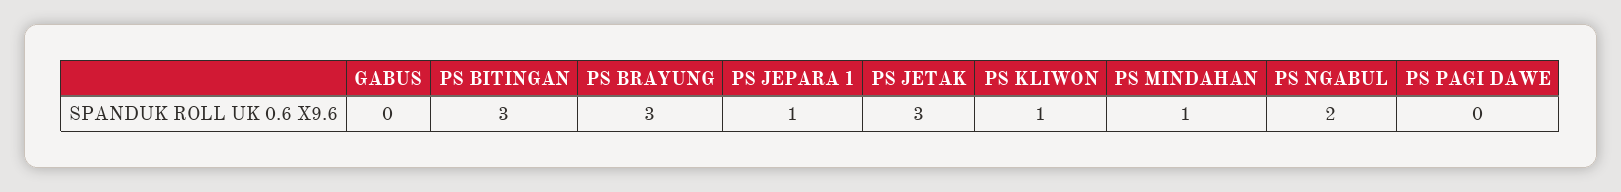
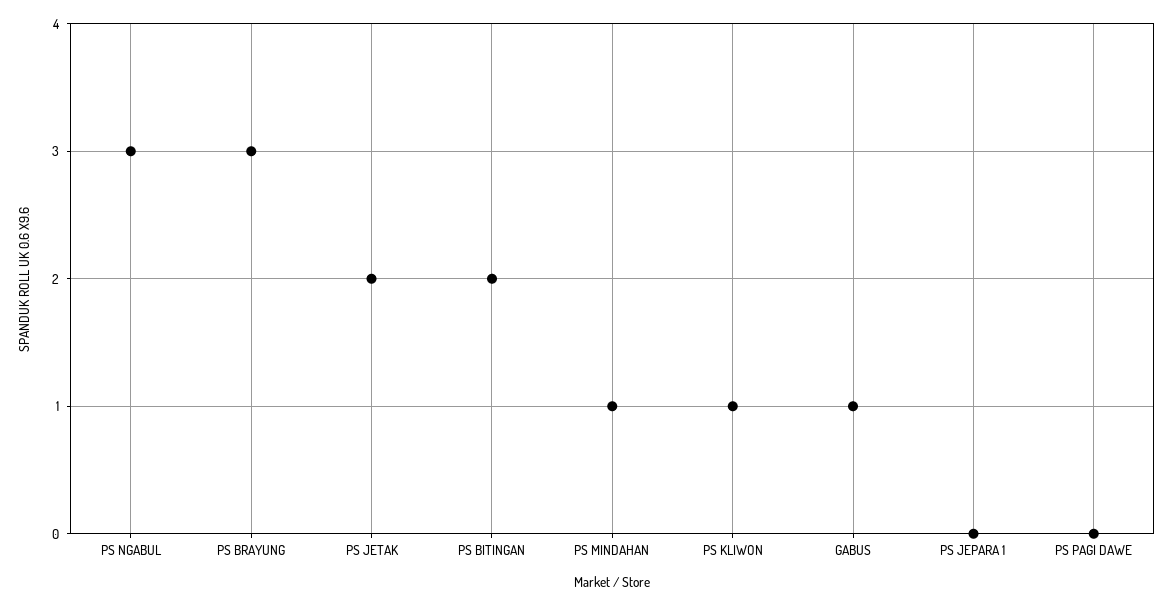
GABUS: 0 -> 1
PS BITINGAN: 3 -> 2
PS JEPARA 1: 1 -> 0
PS JETAK: 3 -> 2
PS NGABUL: 2 -> 3

